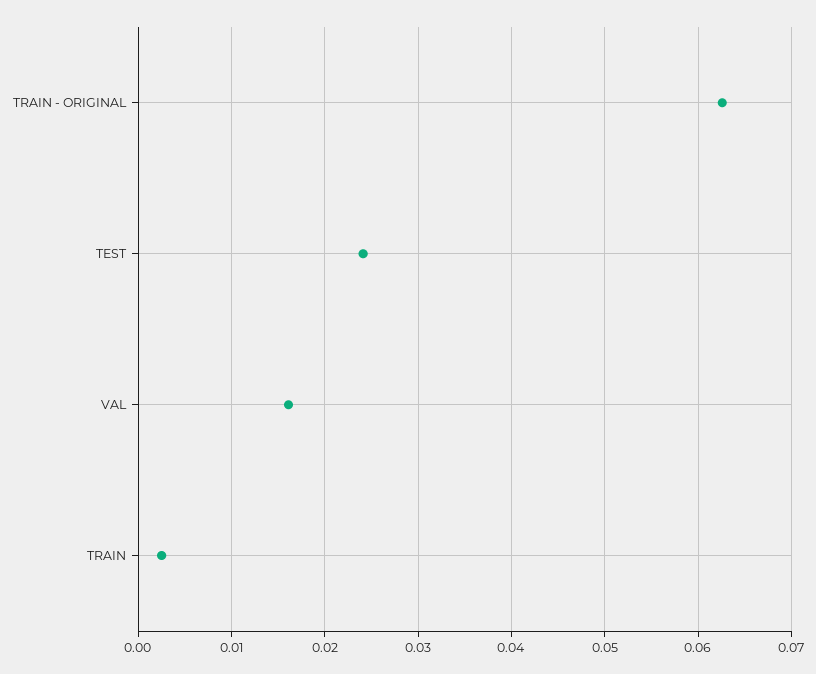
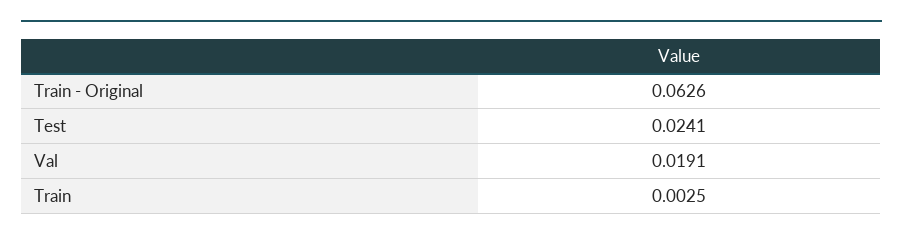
VAL: 0.016 -> 0.0191

